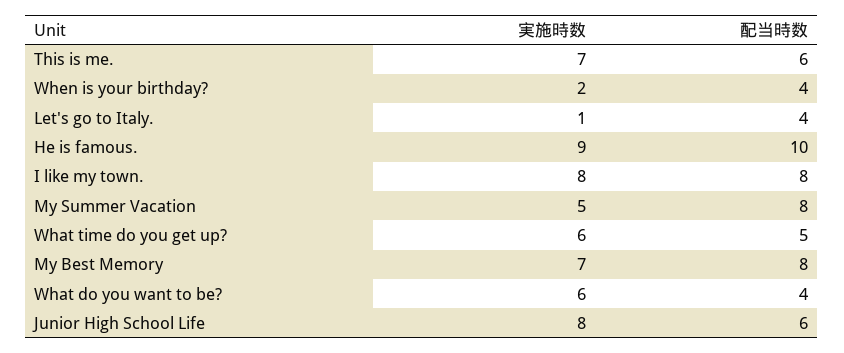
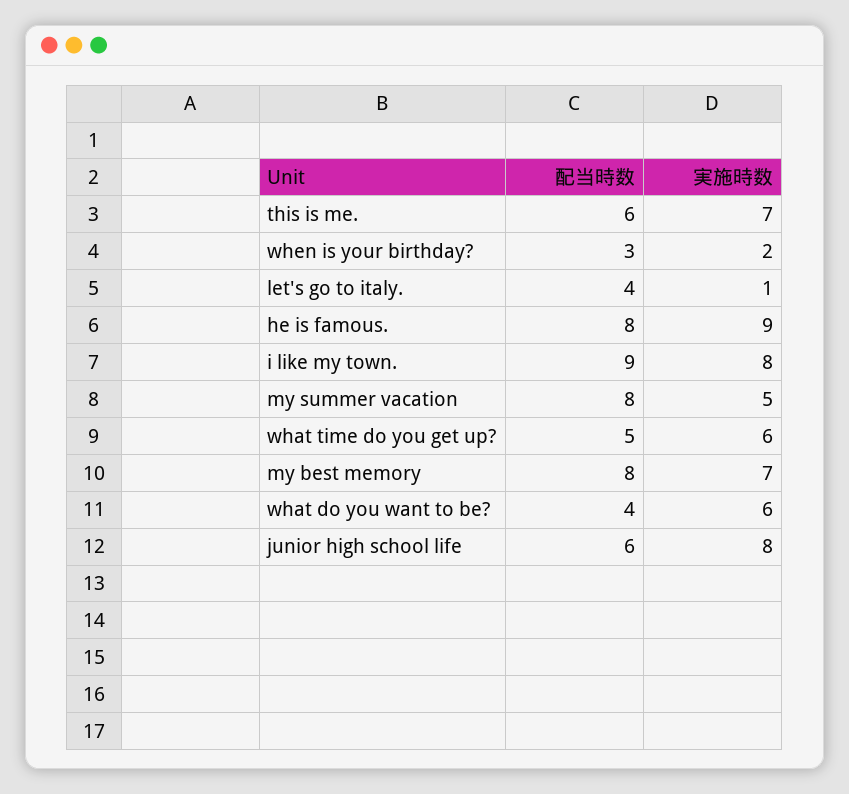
配当時数, When is your birthday?: 4 -> 3
配当時数, He is famous.: 10 -> 8
配当時数, I like my town.: 8 -> 9

